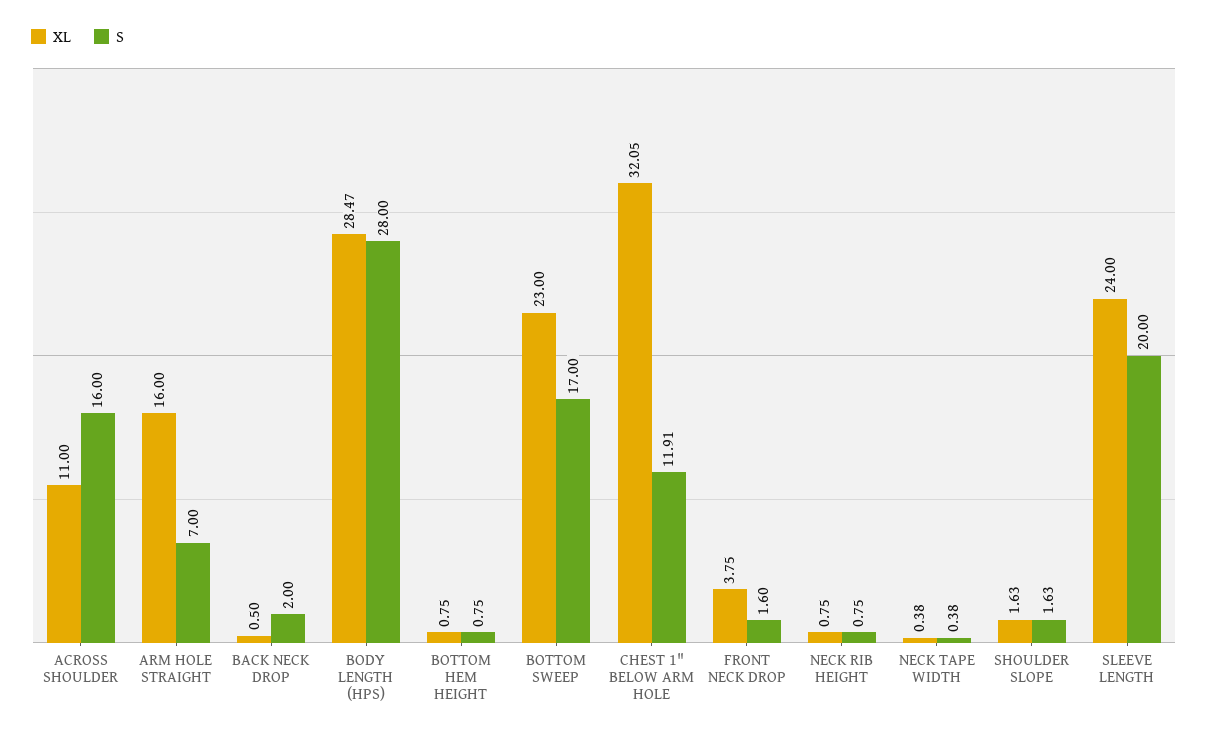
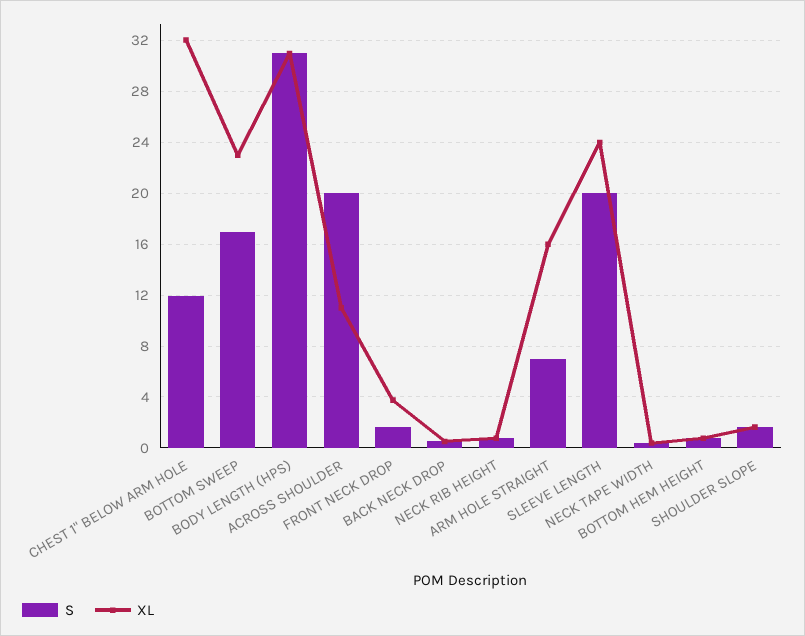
S, ACROSS SHOULDER: 16 -> 20
S, BACK NECK DROP: 2 -> 0.5
XL, BODY LENGTH (HPS): 28.47 -> 31
S, BODY LENGTH (HPS): 28 -> 31

